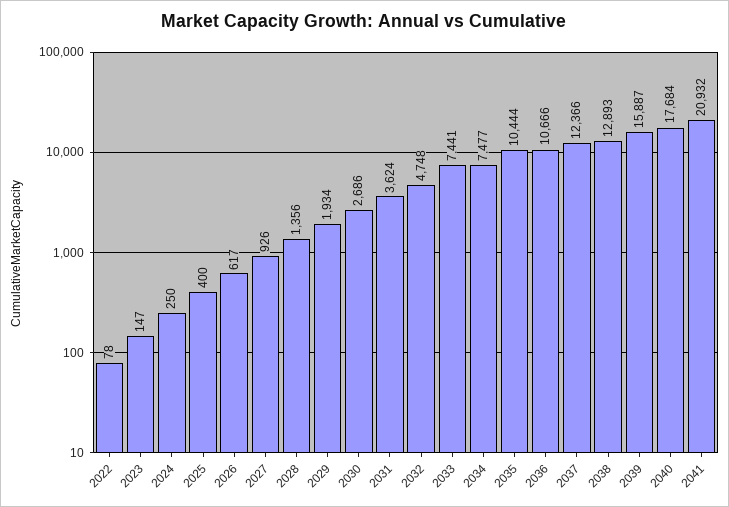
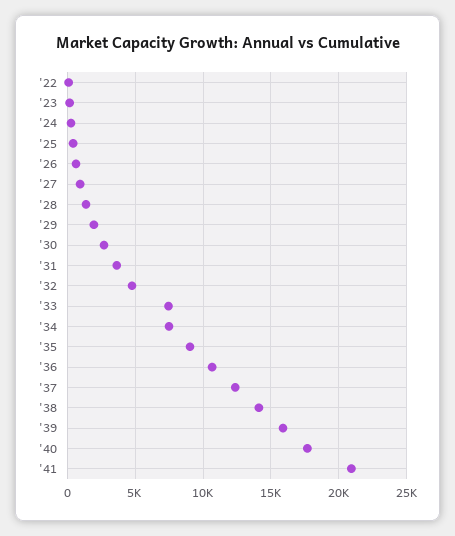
2035: 10444 -> 9000
2038: 12893 -> 14000

